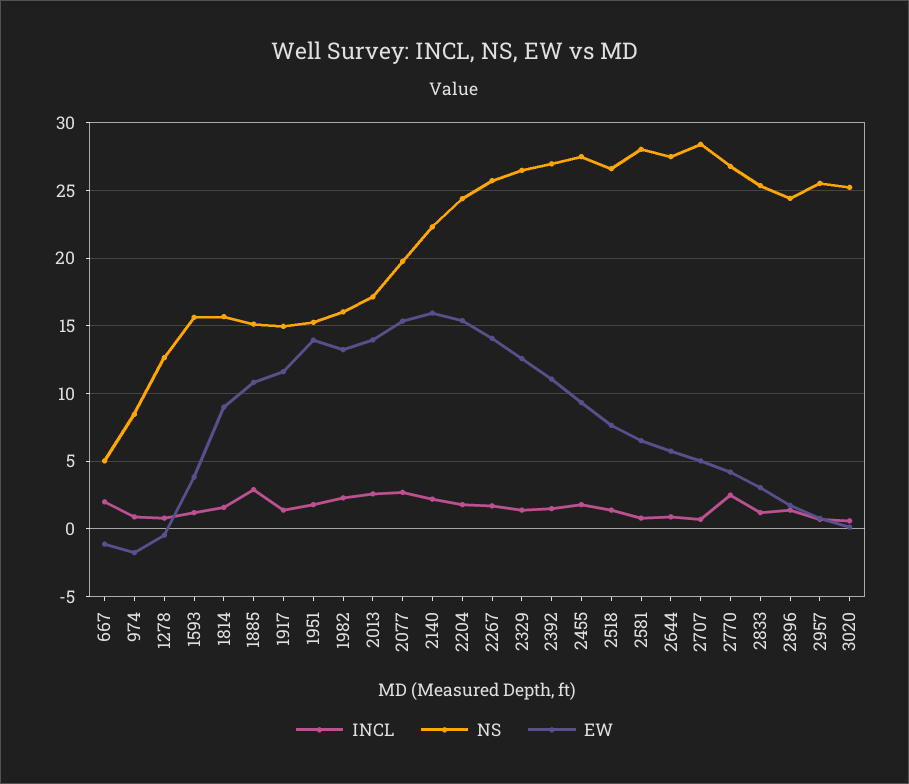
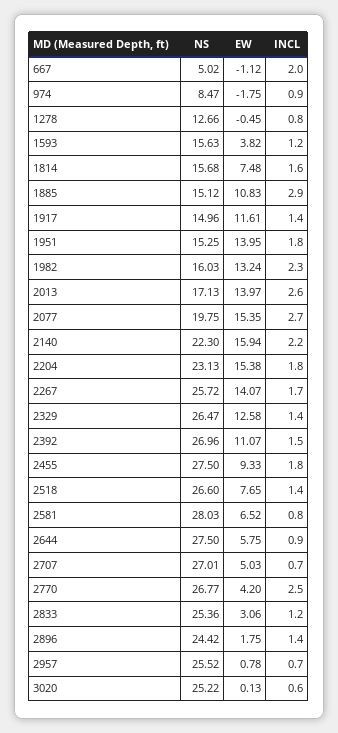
EW, 1814: 9 -> 7.48
NS, 2204: 24.5 -> 23.13
NS, 2707: 28.5 -> 27.01

